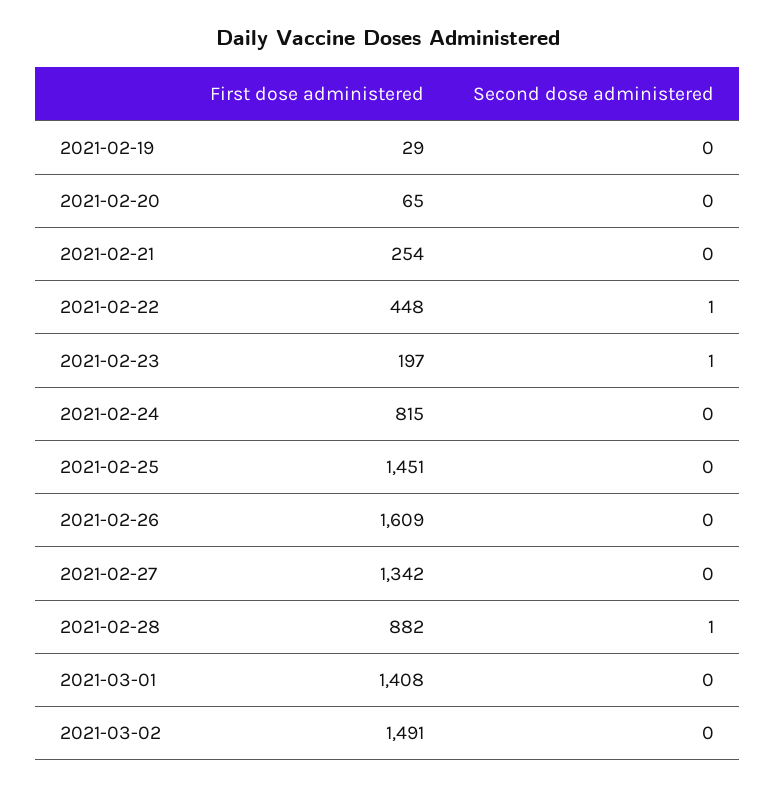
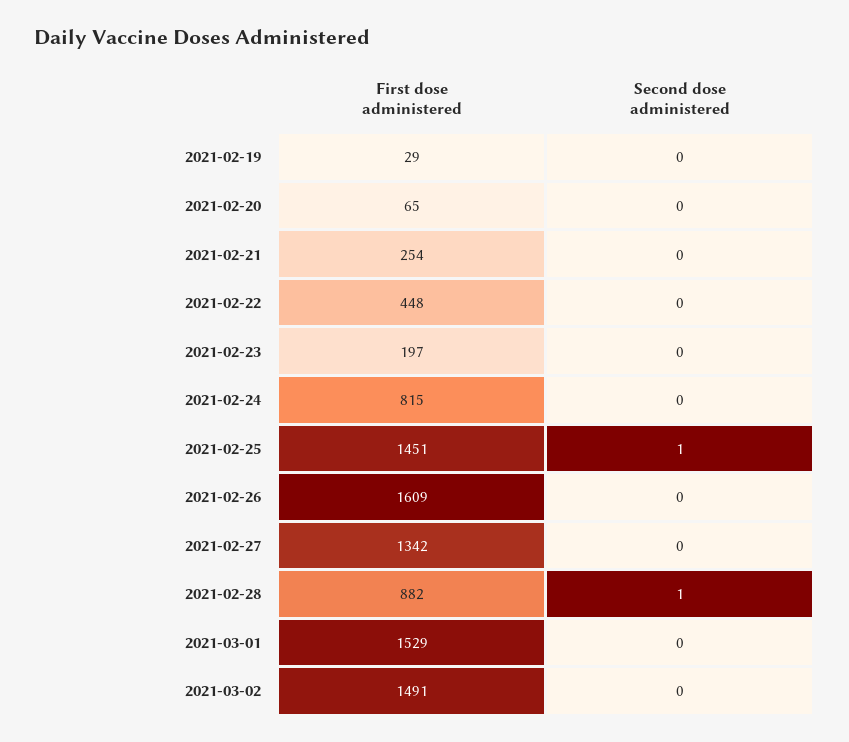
Second dose administered, 2021-02-22: 1 -> 0
Second dose administered, 2021-02-23: 1 -> 0
Second dose administered, 2021-02-25: 0 -> 1
First dose administered, 2021-03-01: 1408 -> 1529

